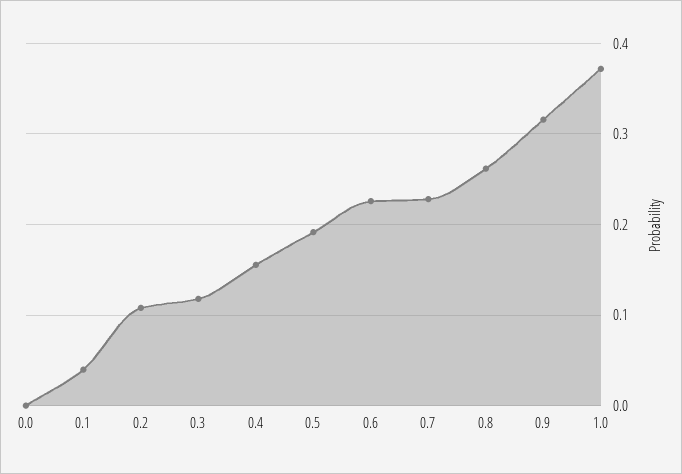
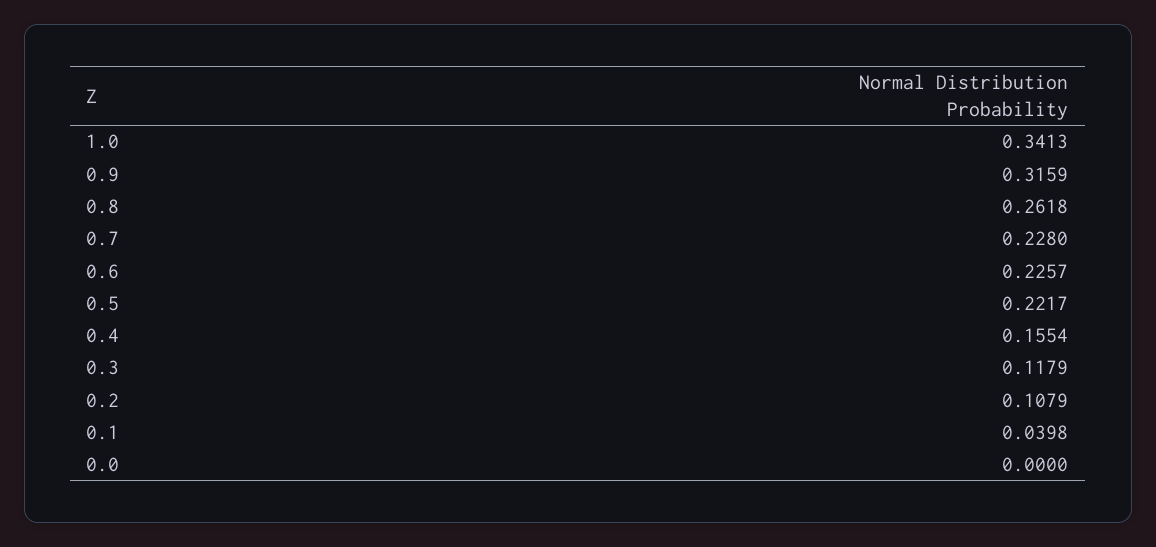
0.5: 0.19 -> 0.2217
1.0: 0.37 -> 0.3413

